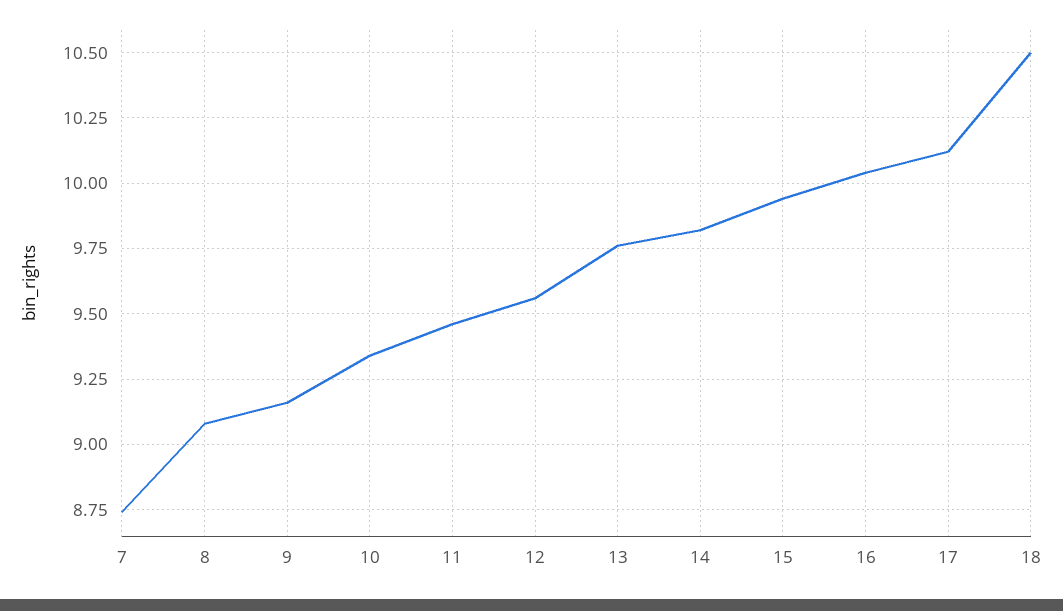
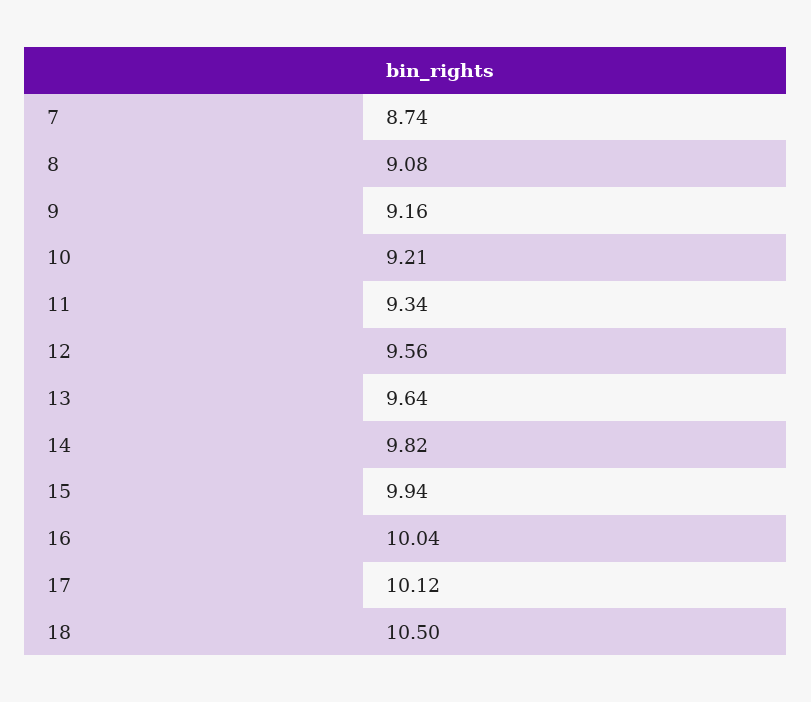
10: 9.35 -> 9.21
11: 9.45 -> 9.34
13: 9.75 -> 9.64

